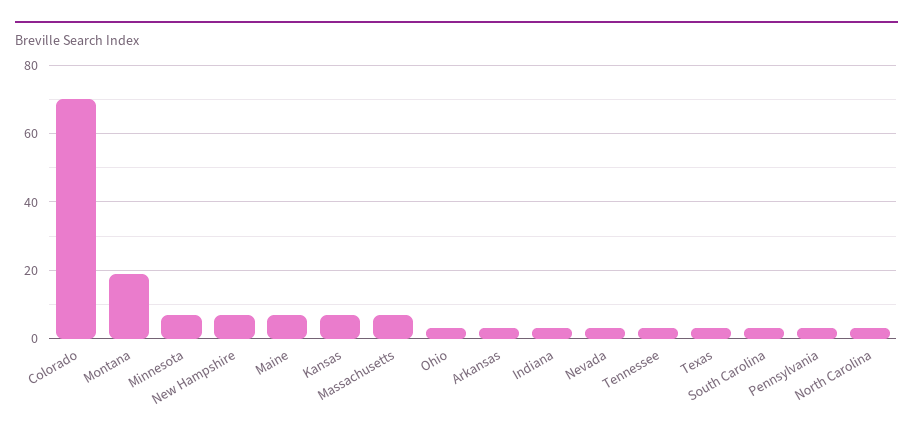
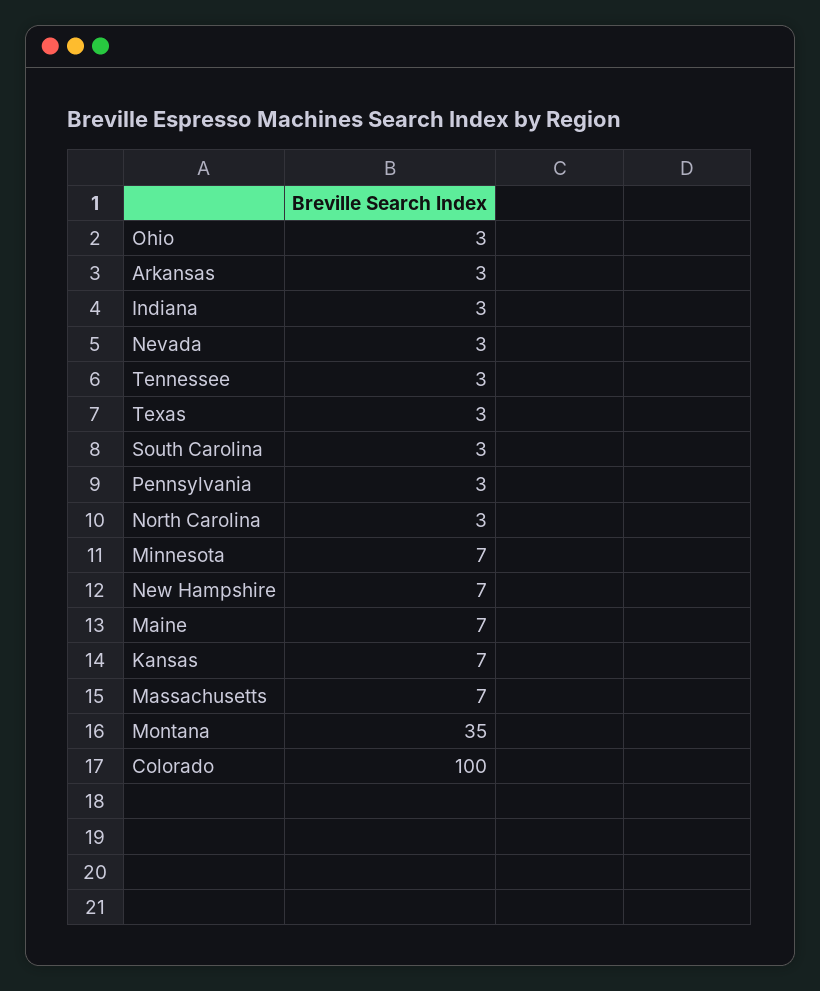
Colorado: 70 -> 100
Montana: 20 -> 35

